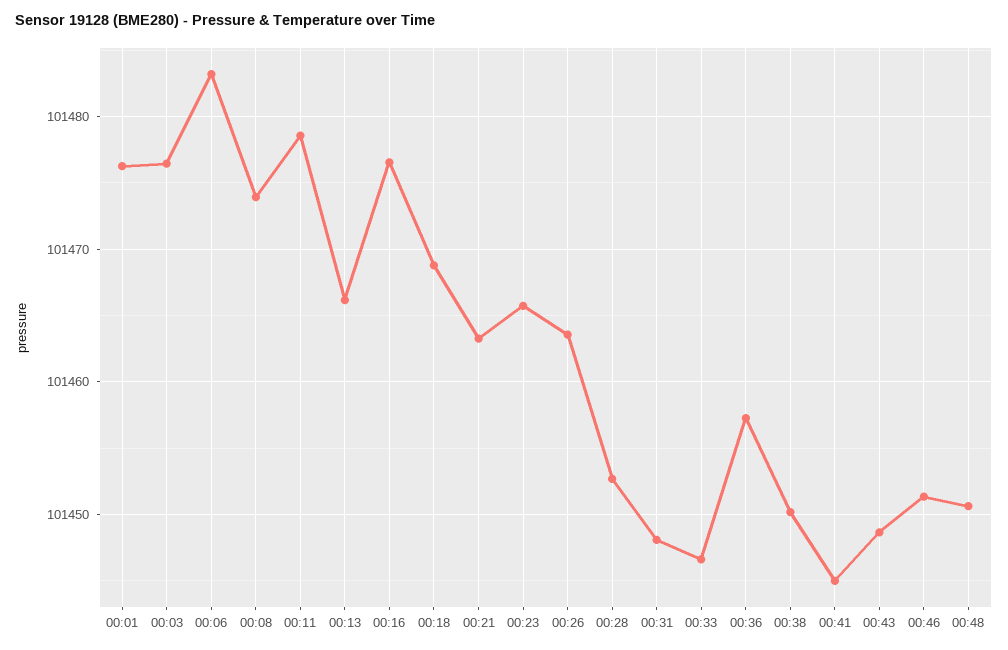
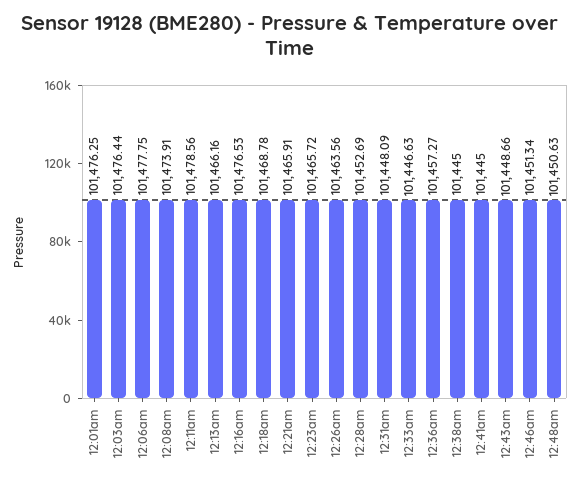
00:06: 101483 -> 101477.75
00:21: 101463 -> 101465.91
00:38: 101450 -> 101445

